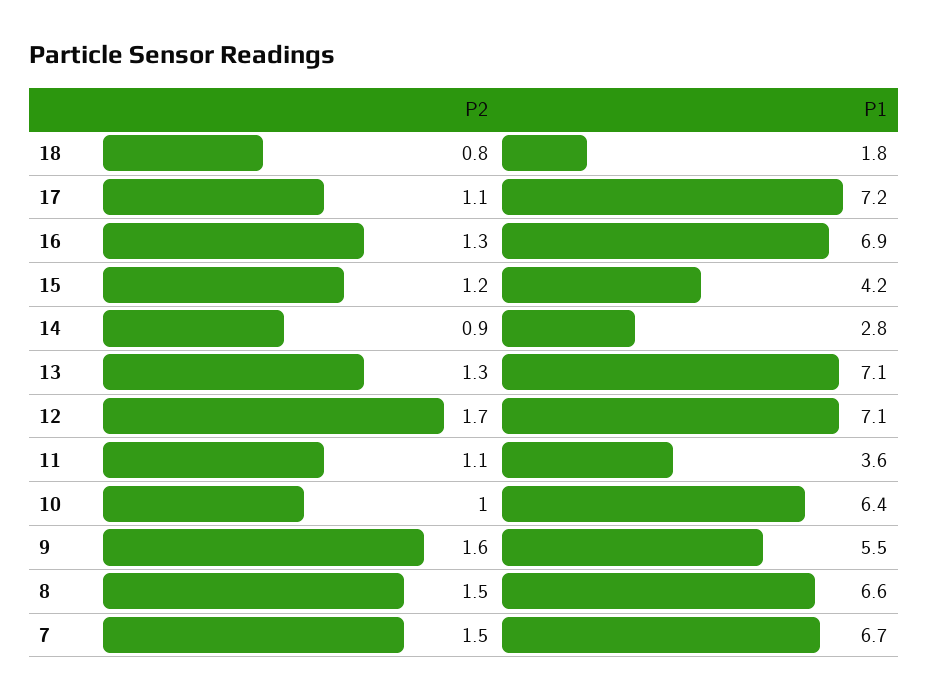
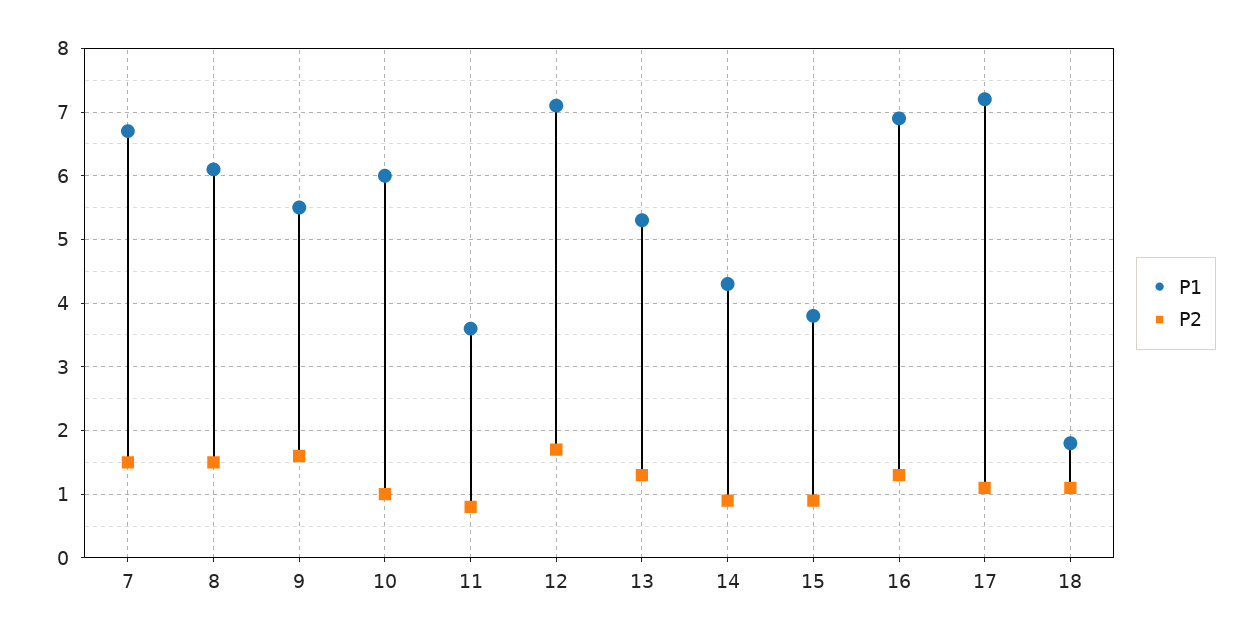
P2, 18: 0.8 -> 1.1
P2, 15: 1.2 -> 0.9
P1, 15: 4.2 -> 3.8
P1, 14: 2.8 -> 4.3
P1, 13: 7.1 -> 5.3
P2, 11: 1.1 -> 0.8
P1, 10: 6.4 -> 6
P1, 8: 6.6 -> 6.1

